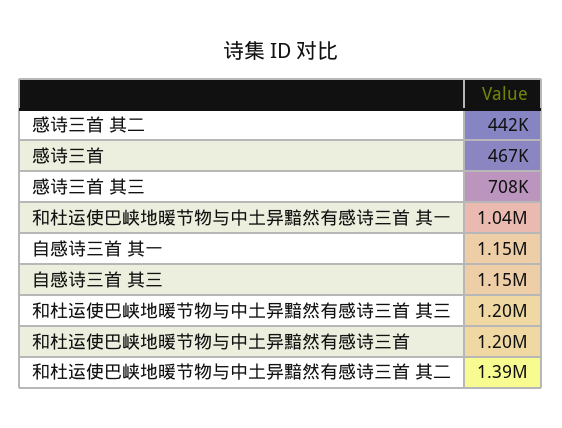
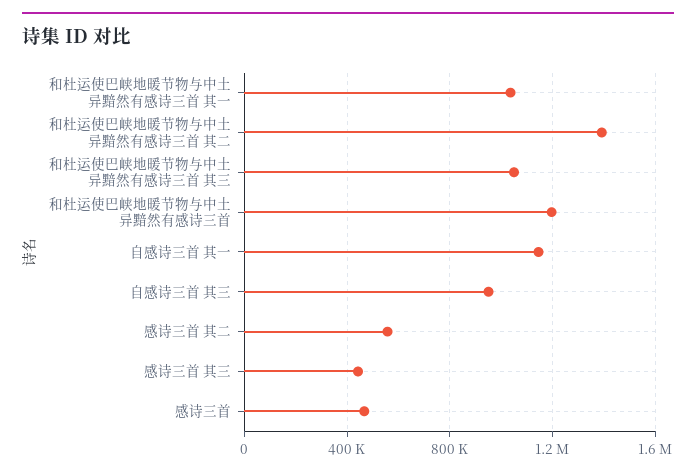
感诗三首 其二: 442000 -> 550000
感诗三首 其三: 708000 -> 450000
自感诗三首 其三: 1150000 -> 950000
和杜运使巴峡地暖节物与中土异黯然有感诗三首 其三: 1200000 -> 1050000

